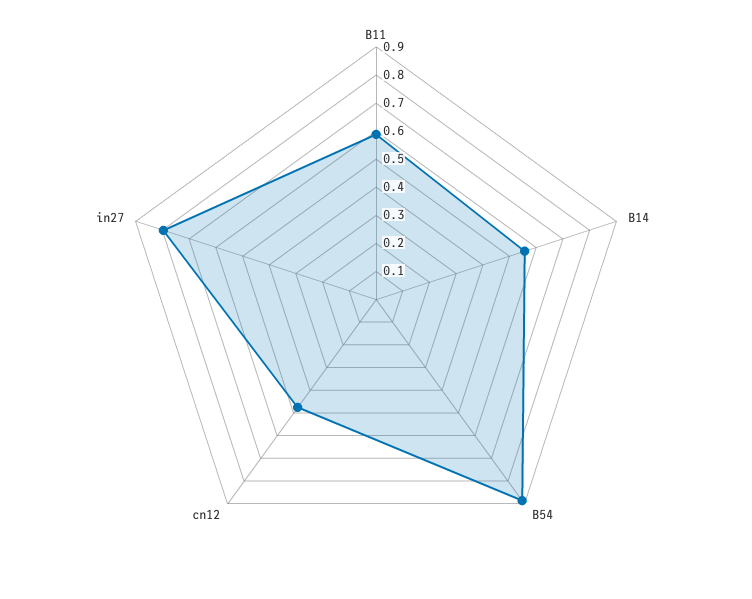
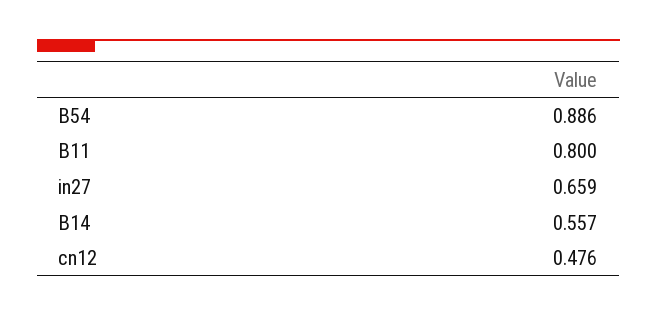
B11: 0.6 -> 0.8
in27: 0.8 -> 0.659

